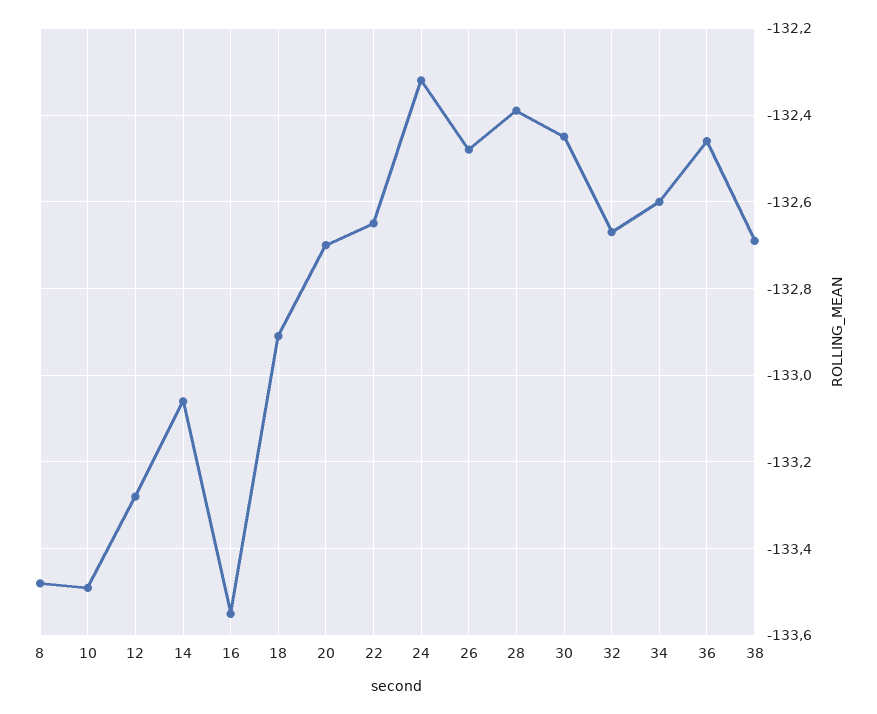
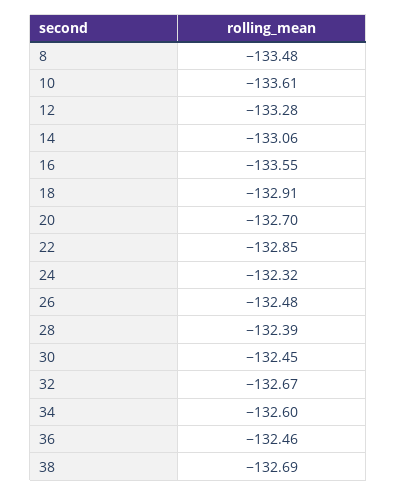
10: -133.5 -> -133.61
22: -132.65 -> -132.85

